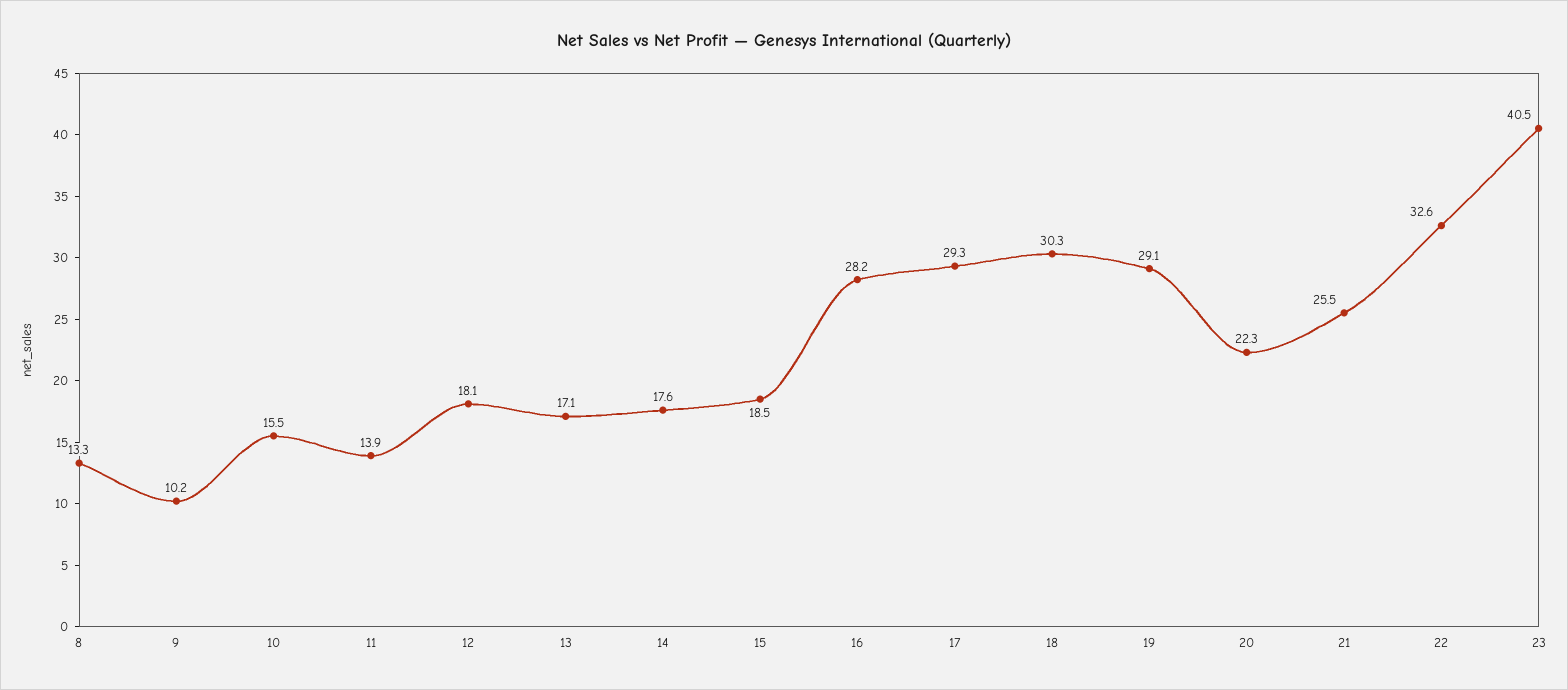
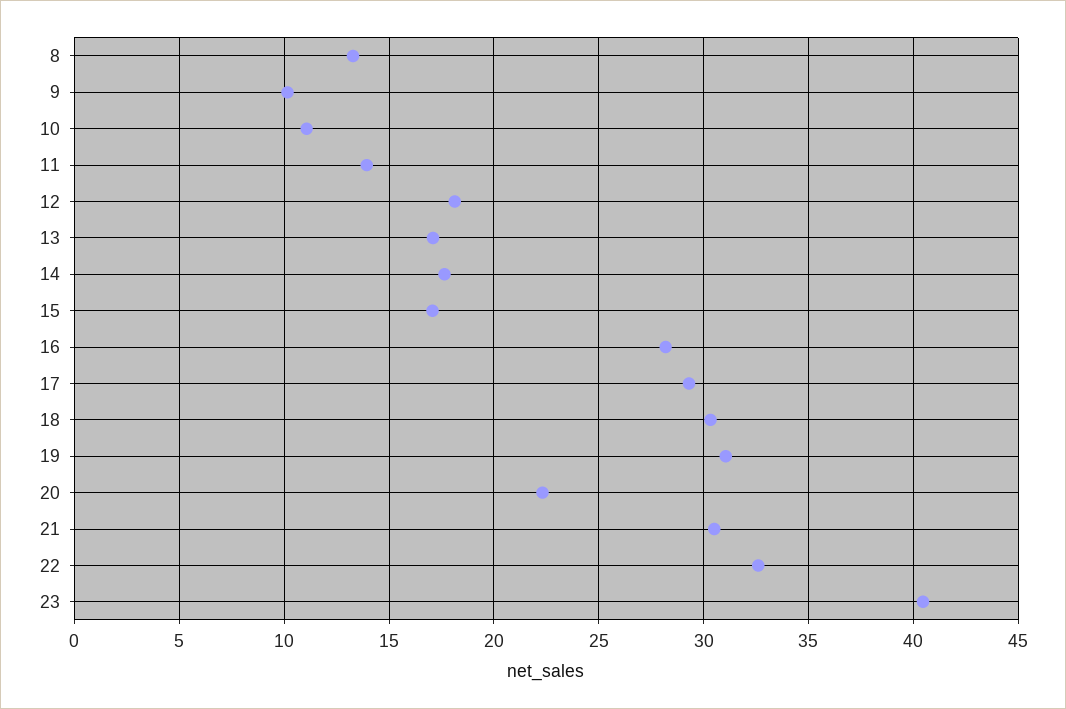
10: 15.5 -> 11
15: 18.5 -> 17
19: 29.1 -> 31
21: 25.5 -> 30.5

